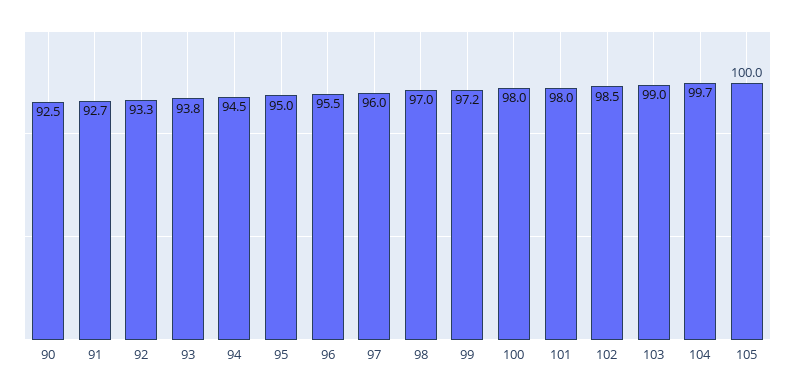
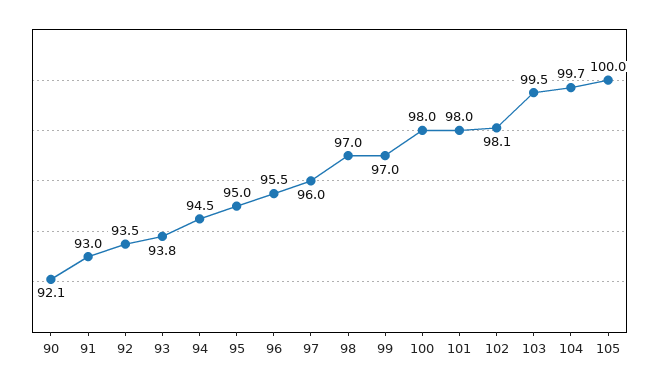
90: 92.5 -> 92.1
91: 92.7 -> 93
92: 93.3 -> 93.5
99: 97.2 -> 97
102: 98.5 -> 98.1
103: 99 -> 99.5

